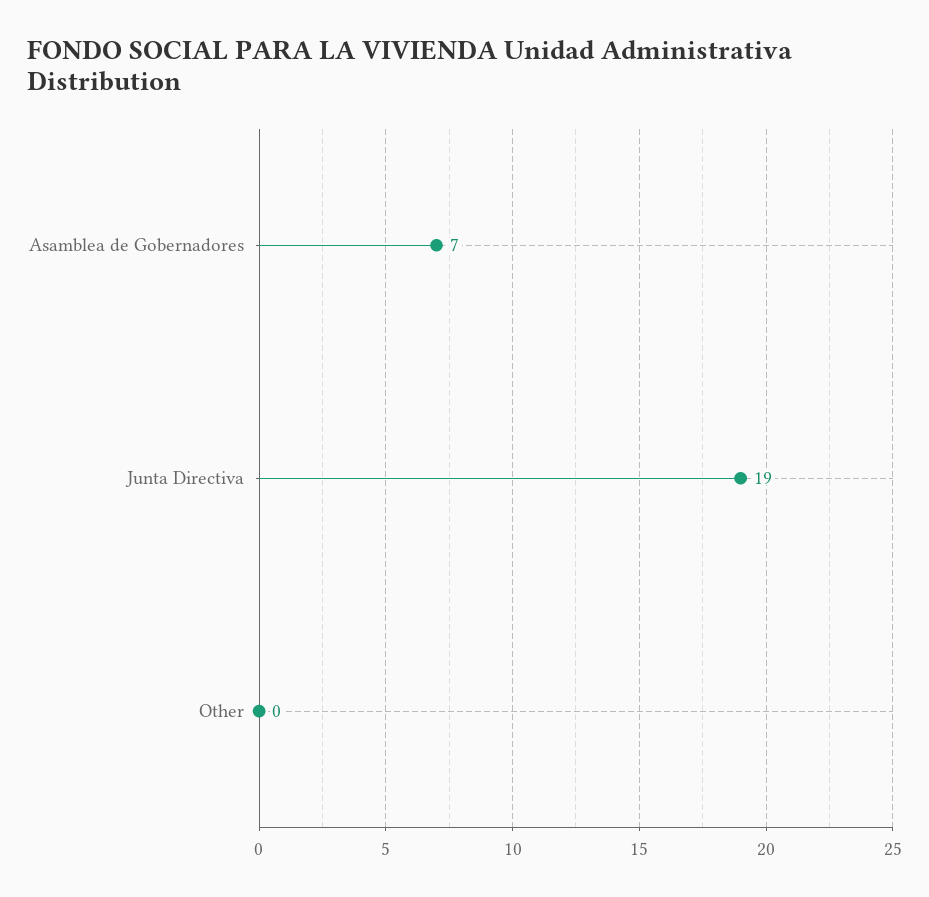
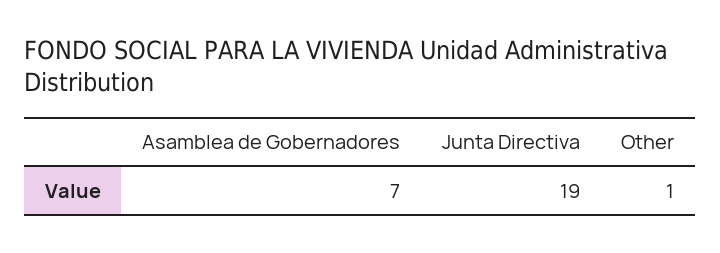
Other: 0 -> 1

